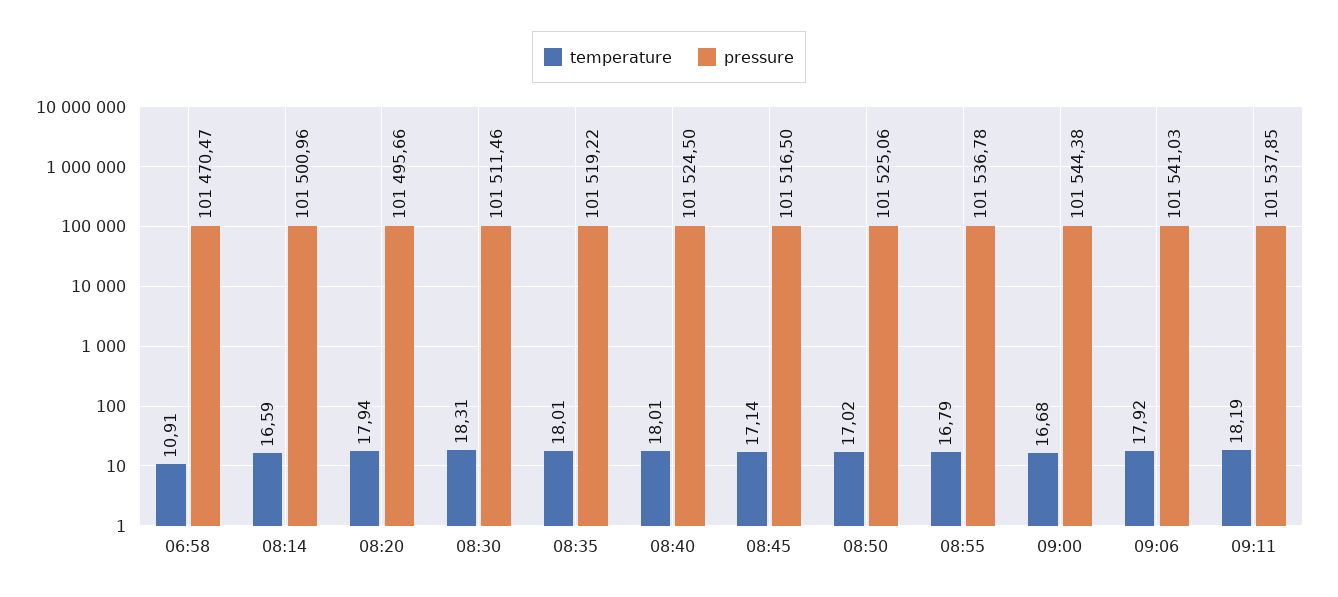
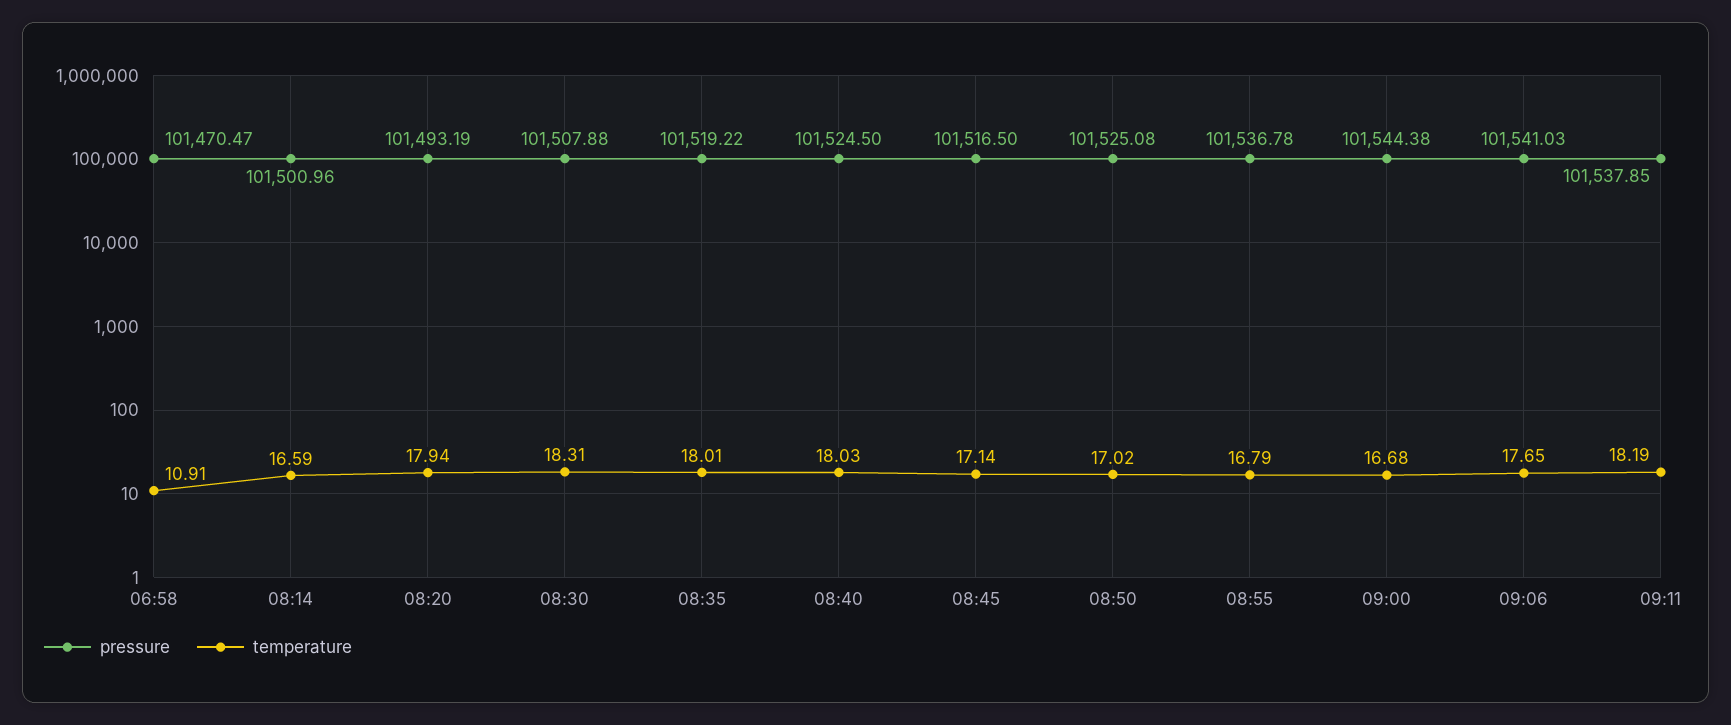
pressure, 08:20: 101495.66 -> 101493.19
pressure, 08:30: 101511.46 -> 101507.88
temperature, 08:40: 18.01 -> 18.03
pressure, 08:50: 101525.06 -> 101525.08
temperature, 09:06: 17.92 -> 17.65

